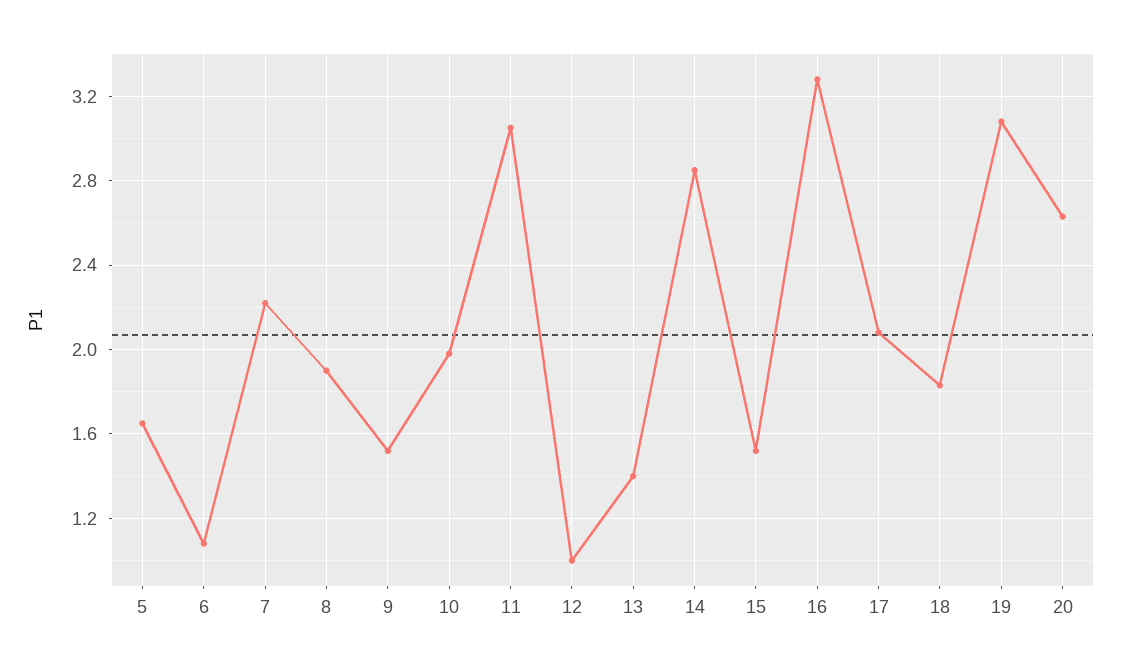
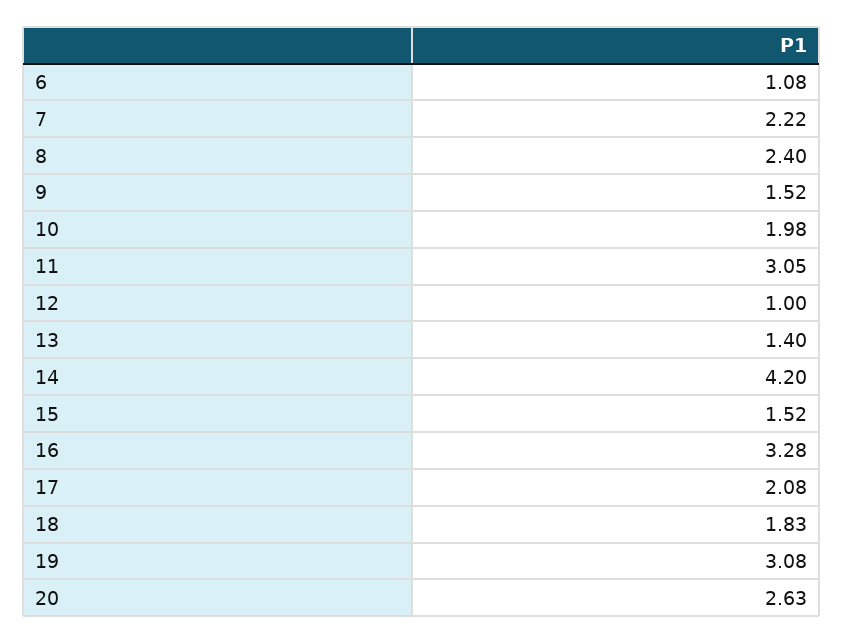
5: 1.65 -> none
8: 1.9 -> 2.4
14: 2.85 -> 4.2

